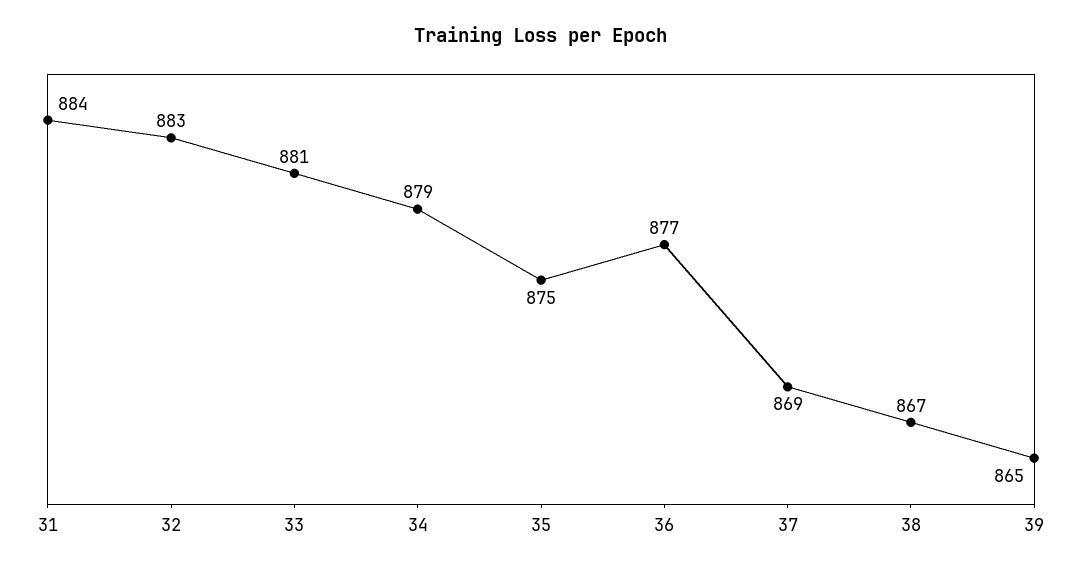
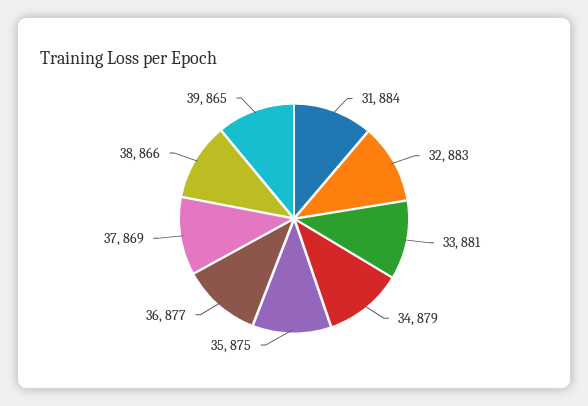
38: 867 -> 866

